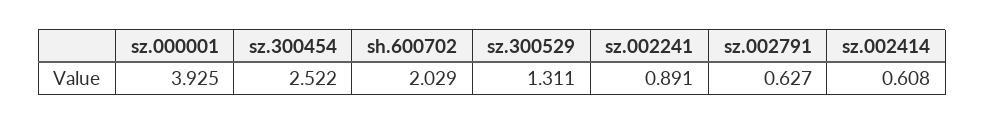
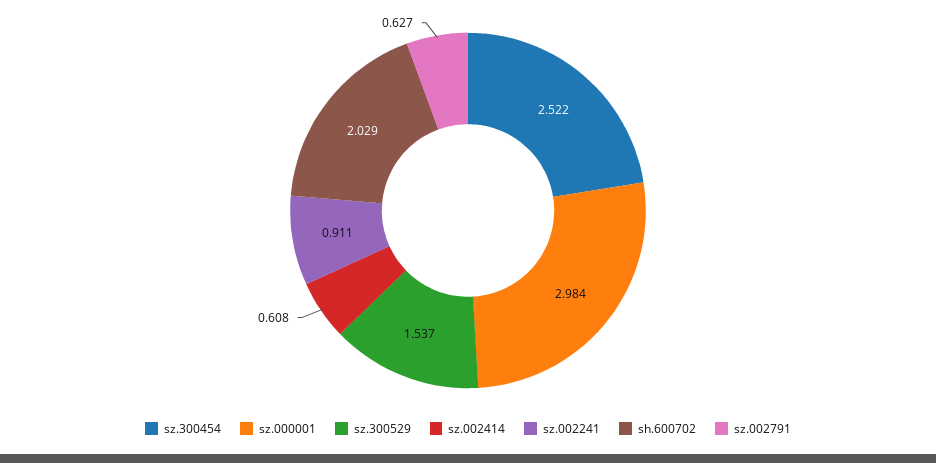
sz.000001: 3.925 -> 2.984
sz.300529: 1.311 -> 1.537
sz.002241: 0.891 -> 0.911

